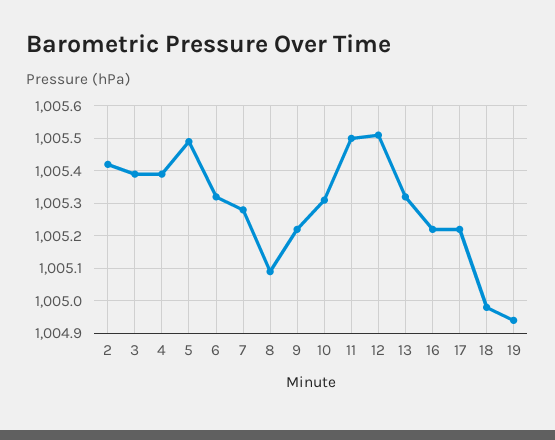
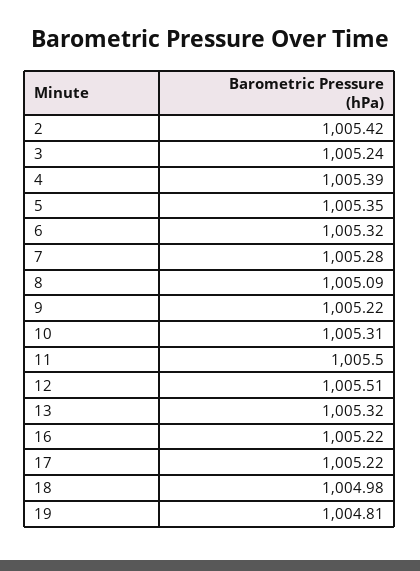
3: 1005.4 -> 1005.24
5: 1005.5 -> 1005.35
19: 1004.95 -> 1004.81

